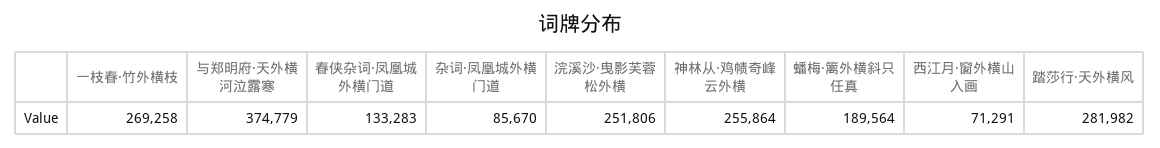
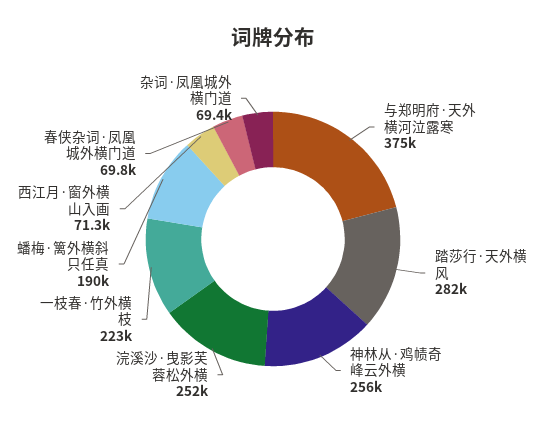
一枝春·竹外横枝: 269258 -> 223000
春侠杂词·凤凰城外横门道: 133283 -> 69800
杂词·凤凰城外横门道: 85670 -> 69400

